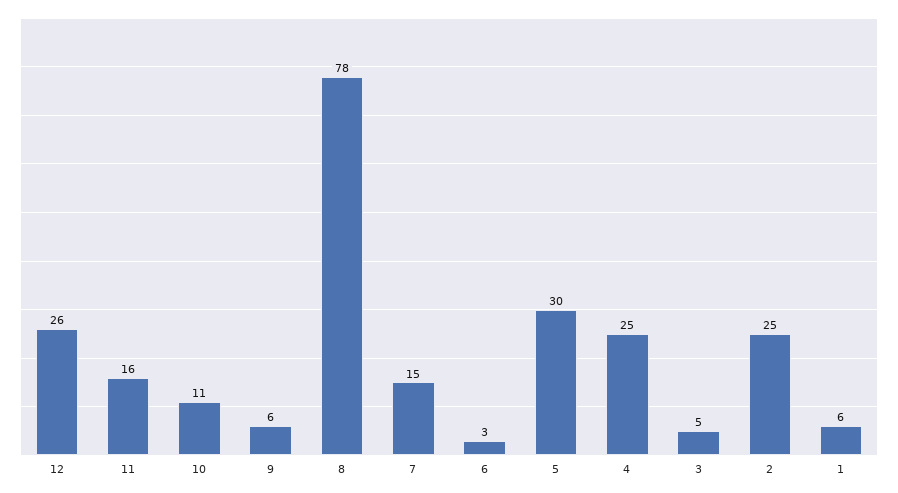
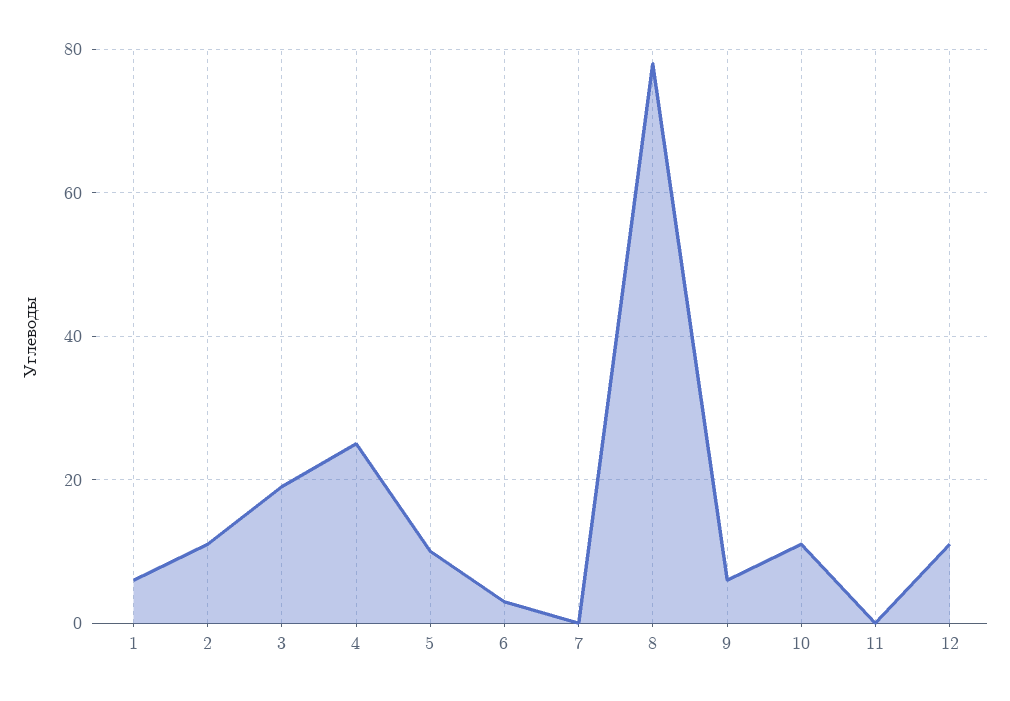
12: 26 -> 10
11: 16 -> 0
7: 15 -> 0
5: 30 -> 10
3: 5 -> 20
2: 25 -> 10

